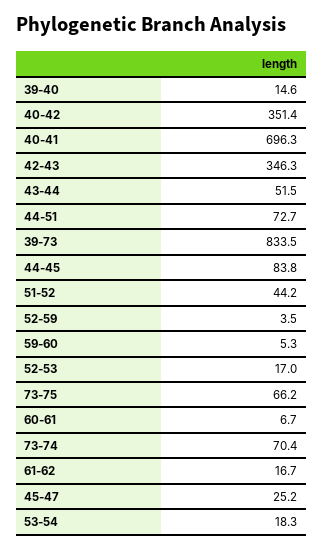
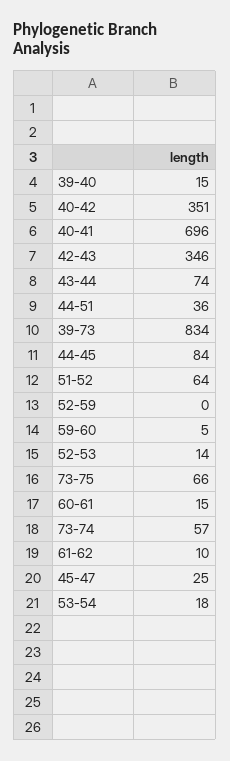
43-44: 51.5 -> 74
44-51: 72.7 -> 36
51-52: 44.2 -> 64
52-59: 3.5 -> 0
52-53: 17 -> 14
60-61: 6.7 -> 15
73-74: 70.4 -> 57
61-62: 16.7 -> 10

